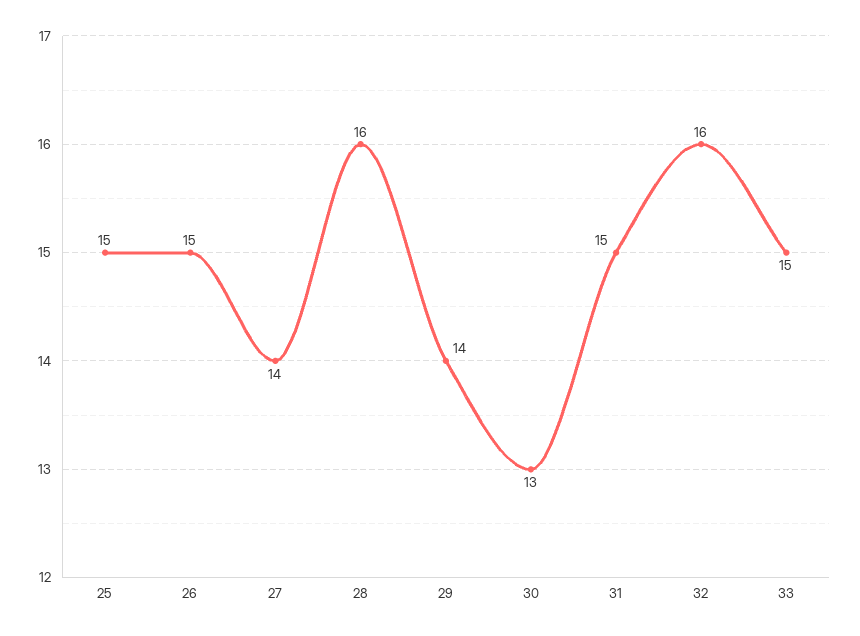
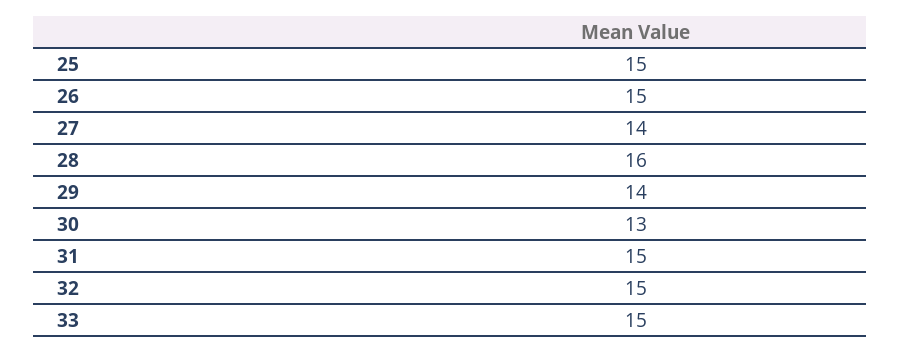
32: 16 -> 15

